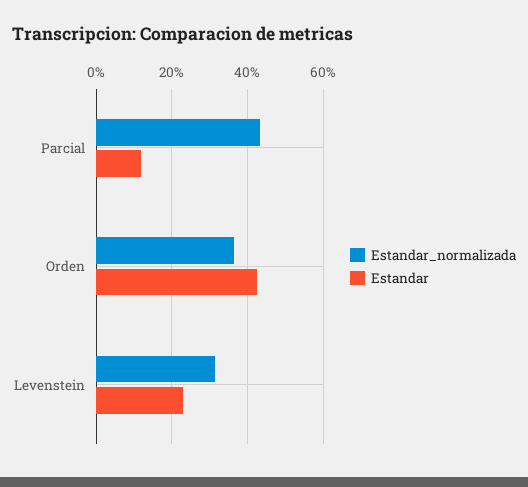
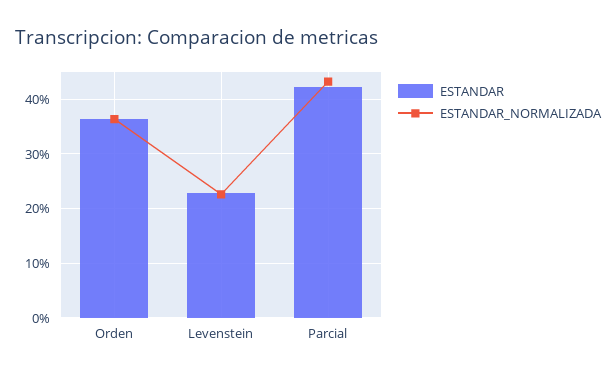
Estandar, Parcial: 12 -> 42
Estandar, Orden: 42 -> 36
Estandar_normalizada, Levenstein: 32 -> 22

